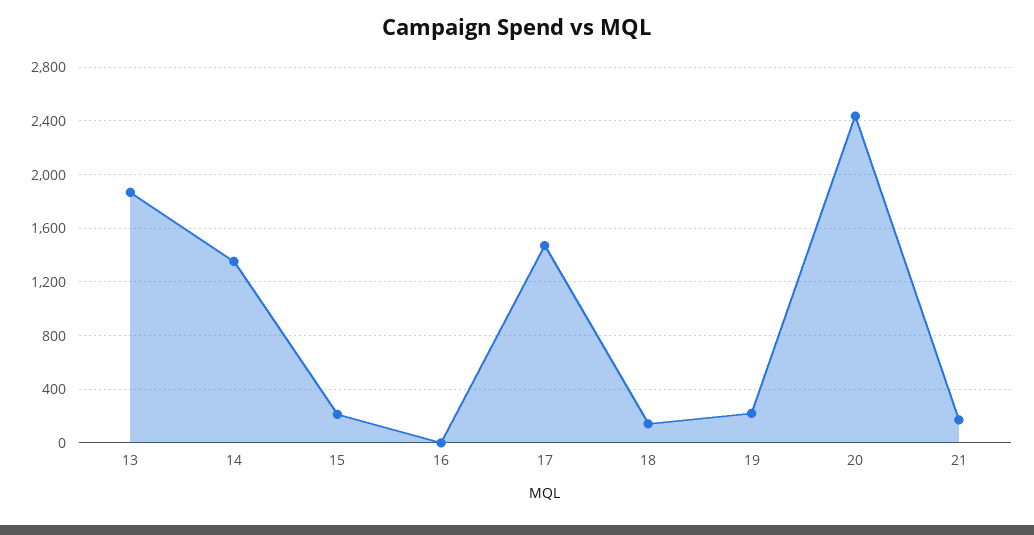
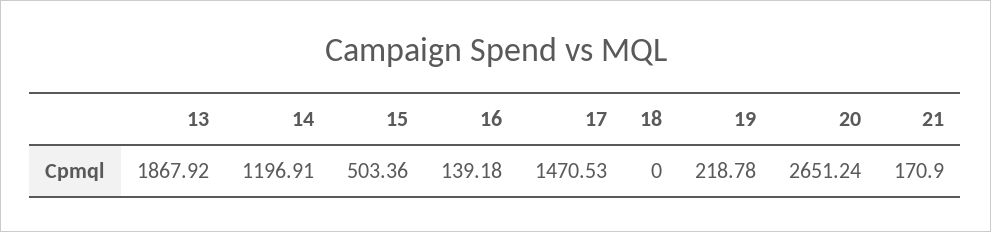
14: 1350 -> 1196.91
15: 200 -> 503.36
16: 0 -> 139.18
18: 150 -> 0
20: 2450 -> 2651.24

